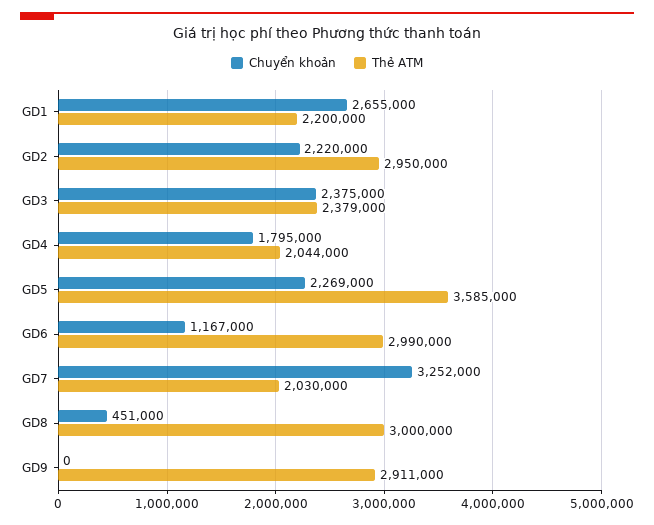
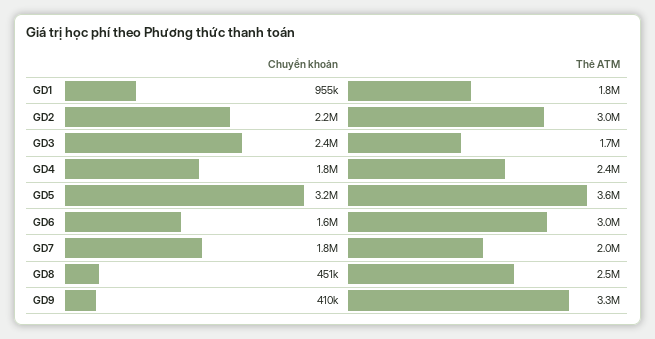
Chuyển khoản, GD1: 2655000 -> 955000
Thẻ ATM, GD1: 2200000 -> 1800000
Thẻ ATM, GD3: 2379000 -> 1700000
Thẻ ATM, GD4: 2044000 -> 2400000
Chuyển khoản, GD5: 2269000 -> 3200000
Chuyển khoản, GD6: 1167000 -> 1600000
Chuyển khoản, GD7: 3252000 -> 1800000
Thẻ ATM, GD8: 3000000 -> 2500000
Chuyển khoản, GD9: 0 -> 410000
Thẻ ATM, GD9: 2911000 -> 3300000

